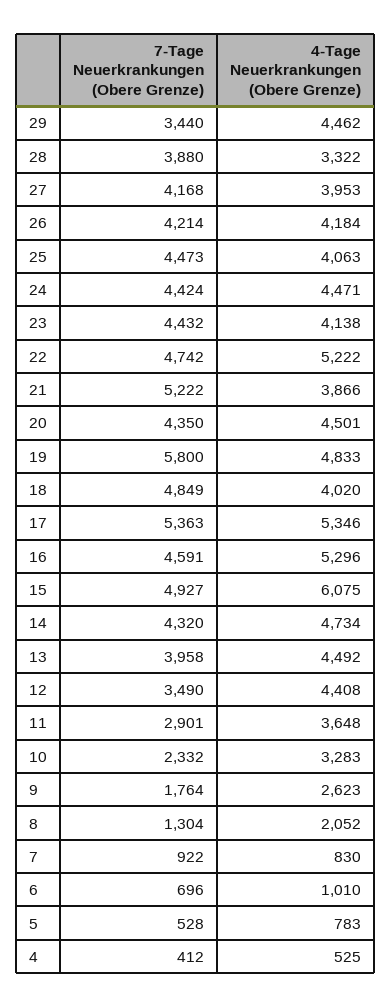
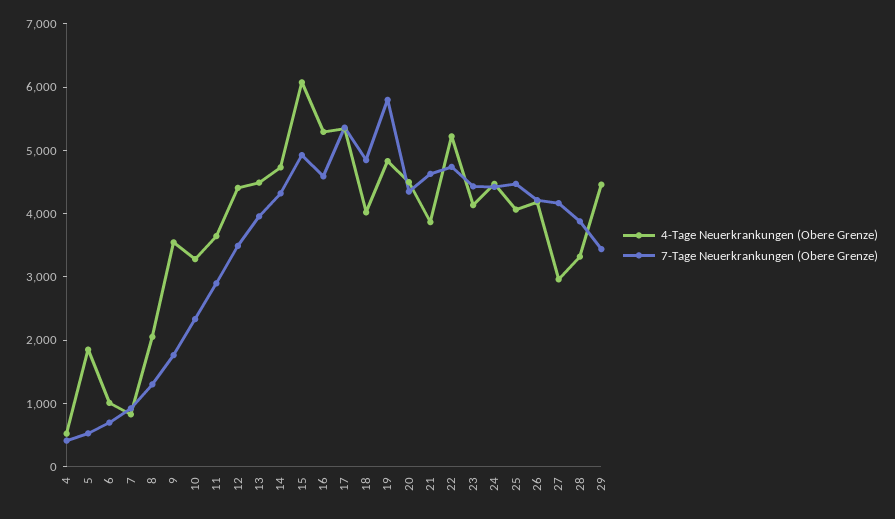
4-Tage Neuerkrankungen (Obere Grenze), 27: 3953 -> 3000
7-Tage Neuerkrankungen (Obere Grenze), 21: 5222 -> 4600
4-Tage Neuerkrankungen (Obere Grenze), 9: 2623 -> 3600
4-Tage Neuerkrankungen (Obere Grenze), 5: 783 -> 1800

